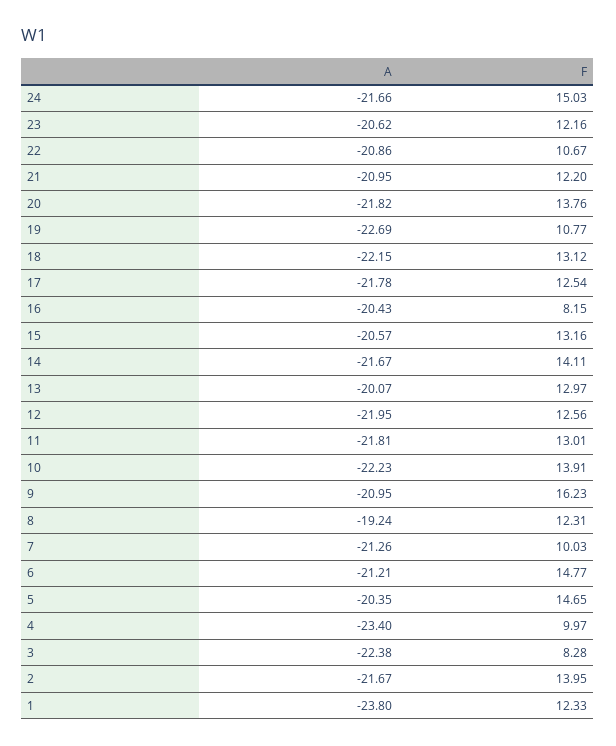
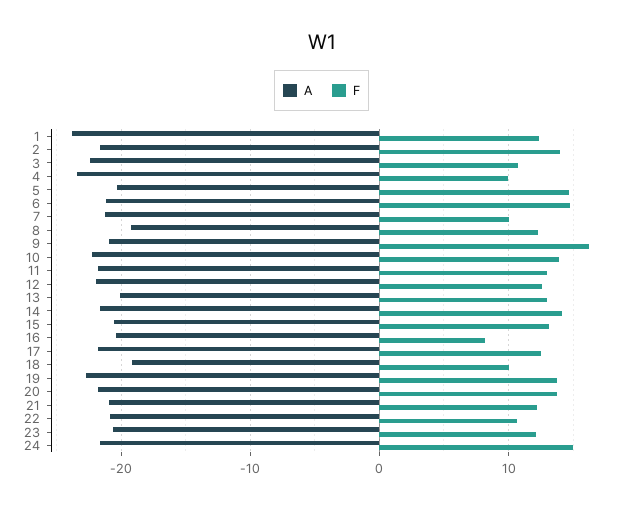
F, 19: 10.77 -> 14
A, 18: -22.15 -> -19
F, 18: 13.12 -> 10
F, 3: 8.28 -> 11

